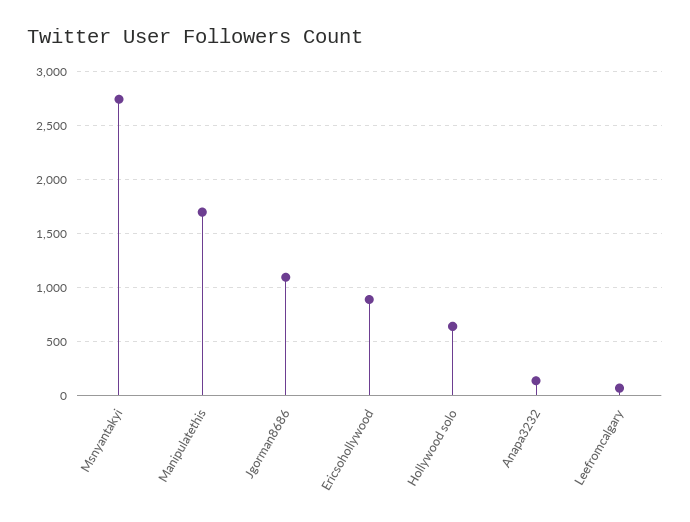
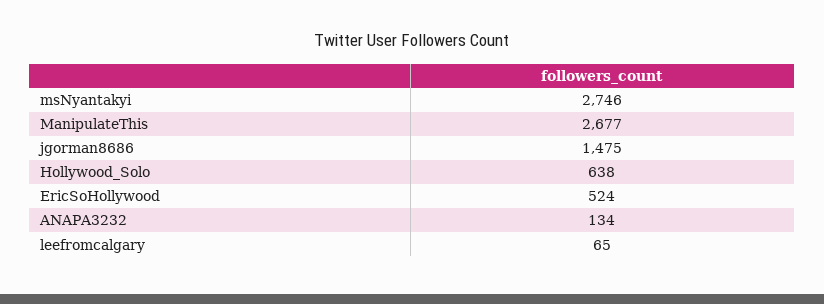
Manipulatethis: 1700 -> 2677
Jgorman8686: 1100 -> 1475
Ericsohollywood: 900 -> 524

